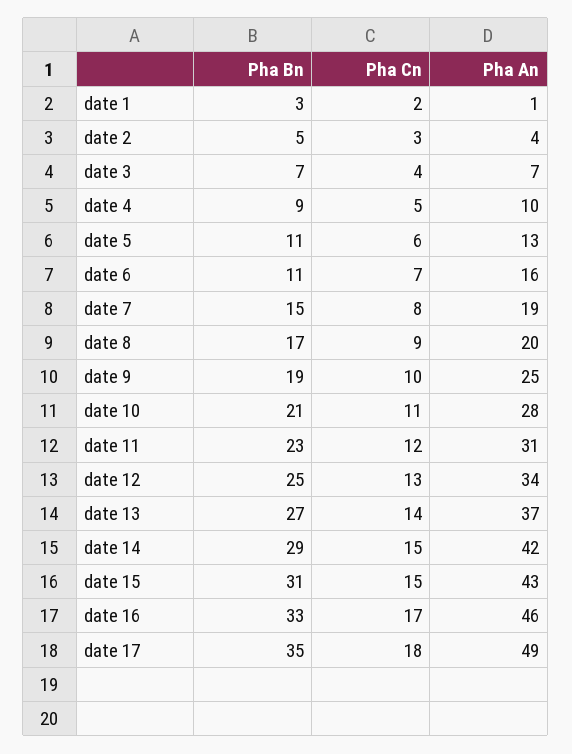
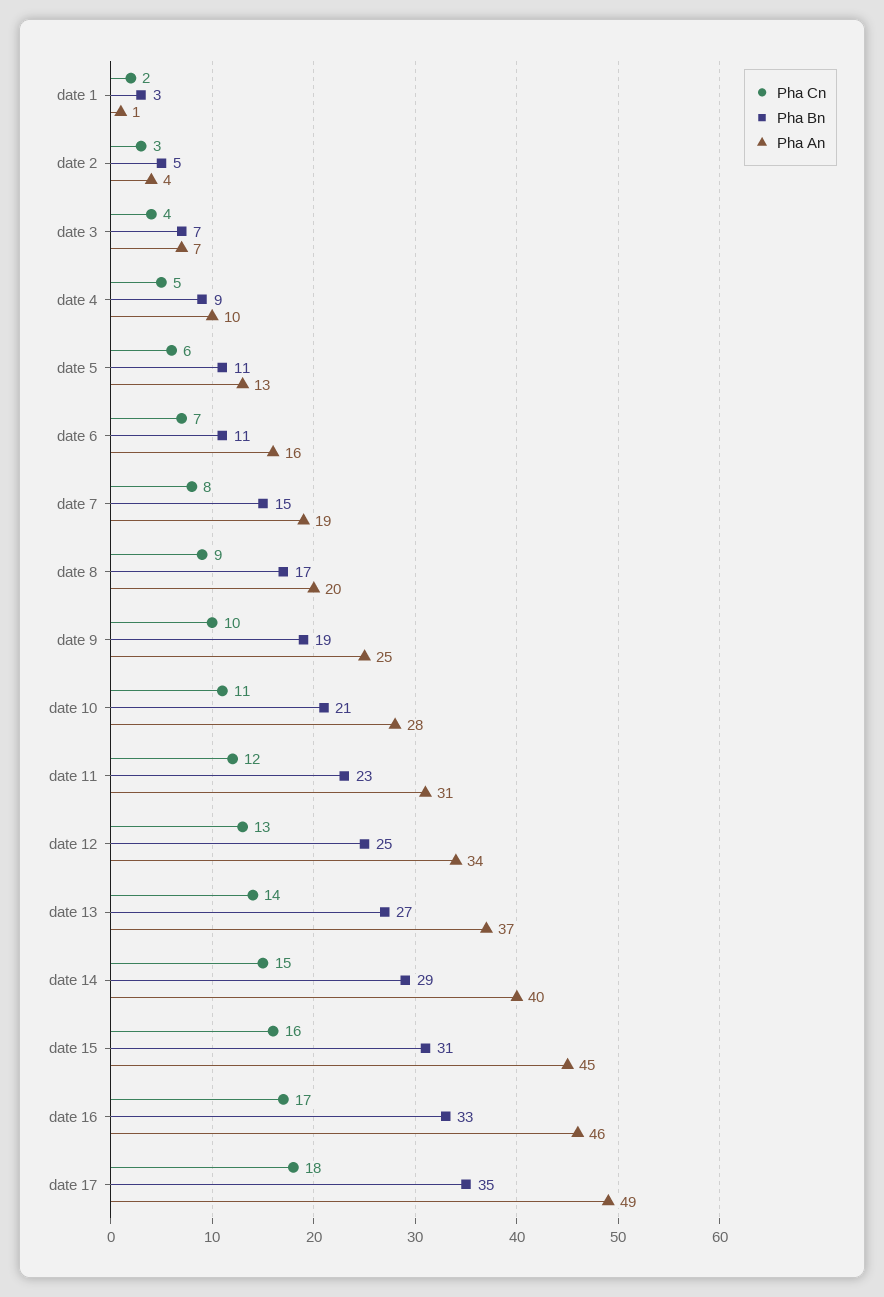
Pha An, date 14: 42 -> 40
Pha Cn, date 15: 15 -> 16
Pha An, date 15: 43 -> 45

